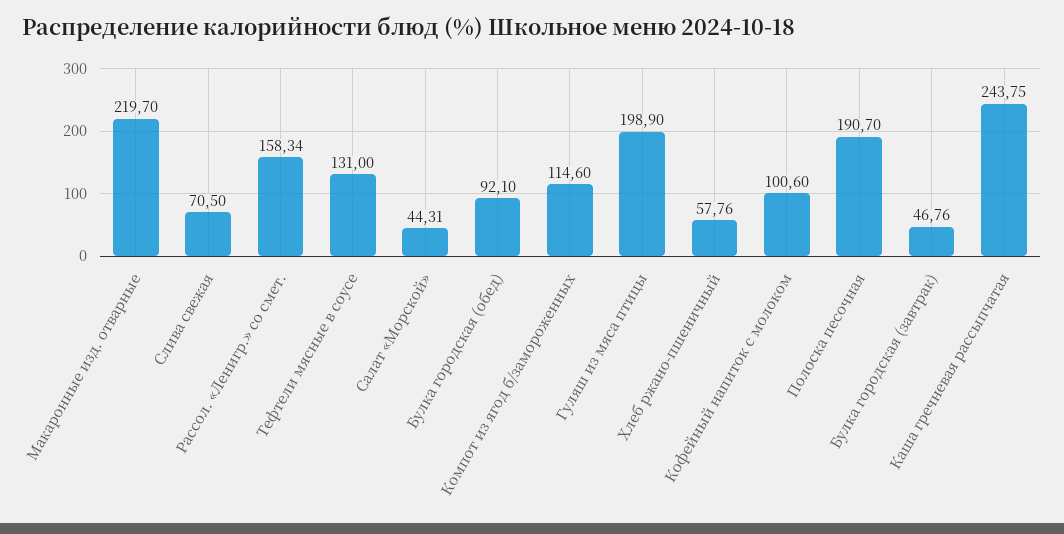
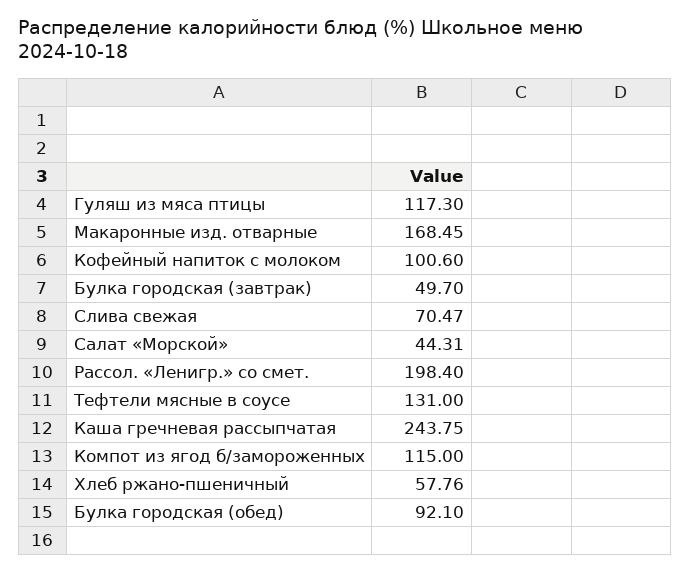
Макаронные изд. отварные: 219.7 -> 168.45
Слива свежая: 70.5 -> 70.47
Рассол. «Ленигр.» со смет.: 158.34 -> 198.4
Компот из ягод б/замороженных: 114.6 -> 115
Гуляш из мяса птицы: 198.9 -> 117.3
Полоска песочная: 190.7 -> none
Булка городская (завтрак): 46.76 -> 49.7

